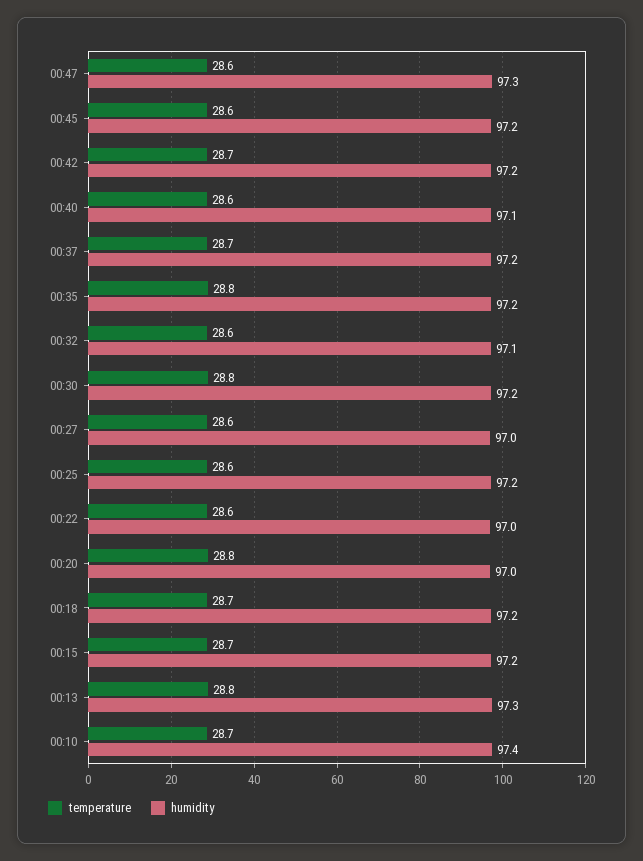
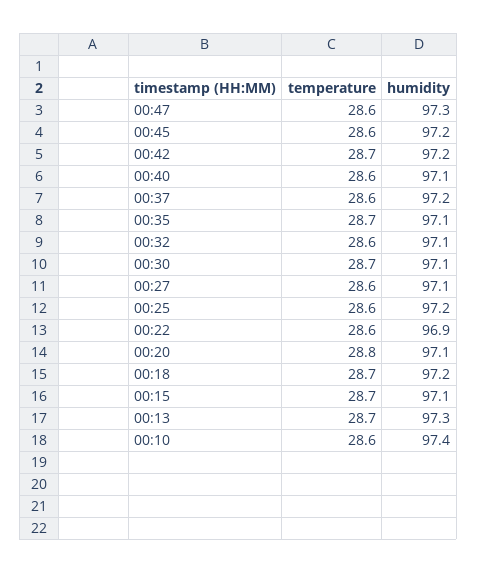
temperature, 00:37: 28.7 -> 28.6
temperature, 00:35: 28.8 -> 28.7
humidity, 00:35: 97.2 -> 97.1
temperature, 00:30: 28.8 -> 28.7
humidity, 00:30: 97.2 -> 97.1
humidity, 00:27: 97 -> 97.1
humidity, 00:22: 97 -> 96.9
humidity, 00:20: 97 -> 97.1
humidity, 00:15: 97.2 -> 97.1
temperature, 00:13: 28.8 -> 28.7
temperature, 00:10: 28.7 -> 28.6

